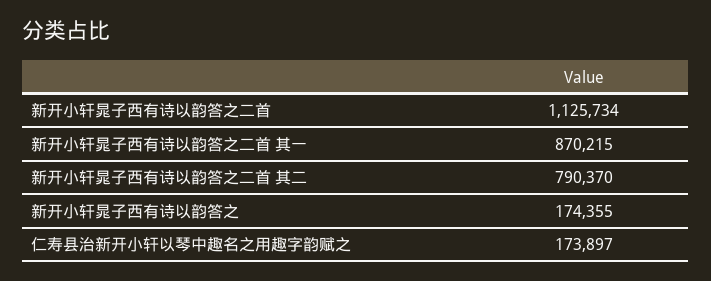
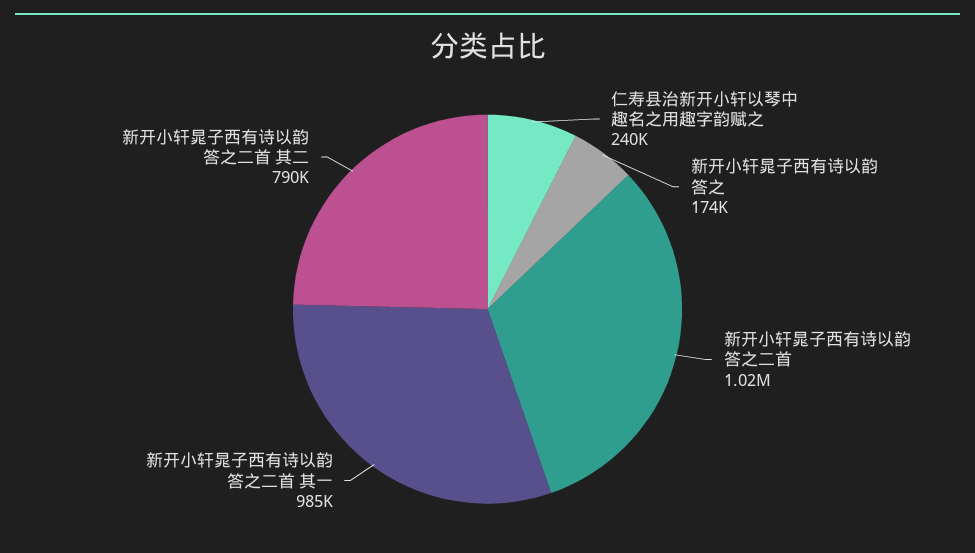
新开小轩晁子西有诗以韵答之二首: 1125734 -> 1020000
新开小轩晁子西有诗以韵答之二首 其一: 870215 -> 985000
仁寿县治新开小轩以琴中趣名之用趣字韵赋之: 173897 -> 240000

